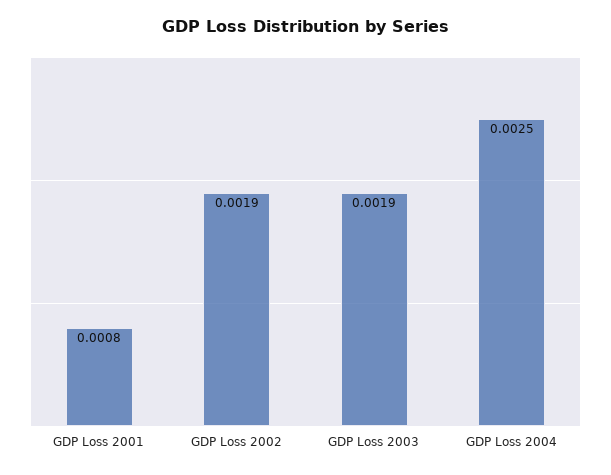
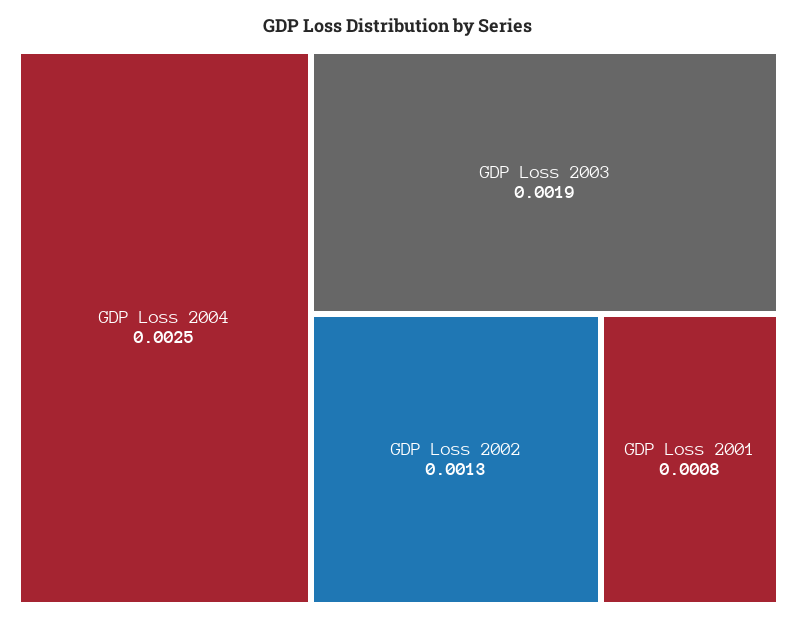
GDP Loss 2002: 0.0019 -> 0.0013

